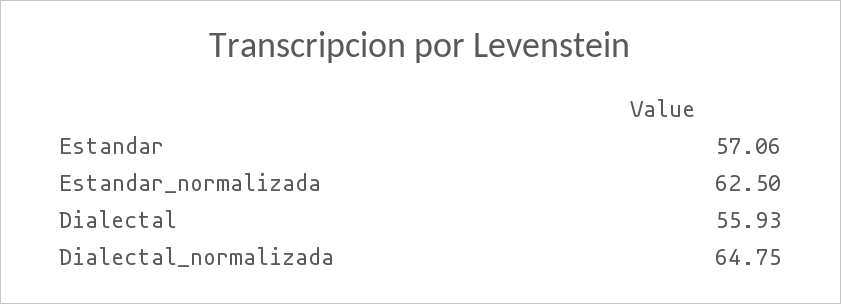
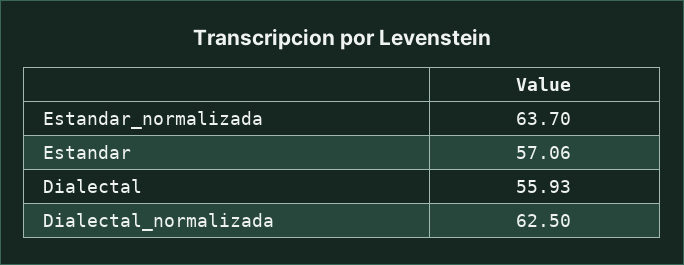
Estandar_normalizada: 62.5 -> 63.7
Dialectal_normalizada: 64.75 -> 62.5

